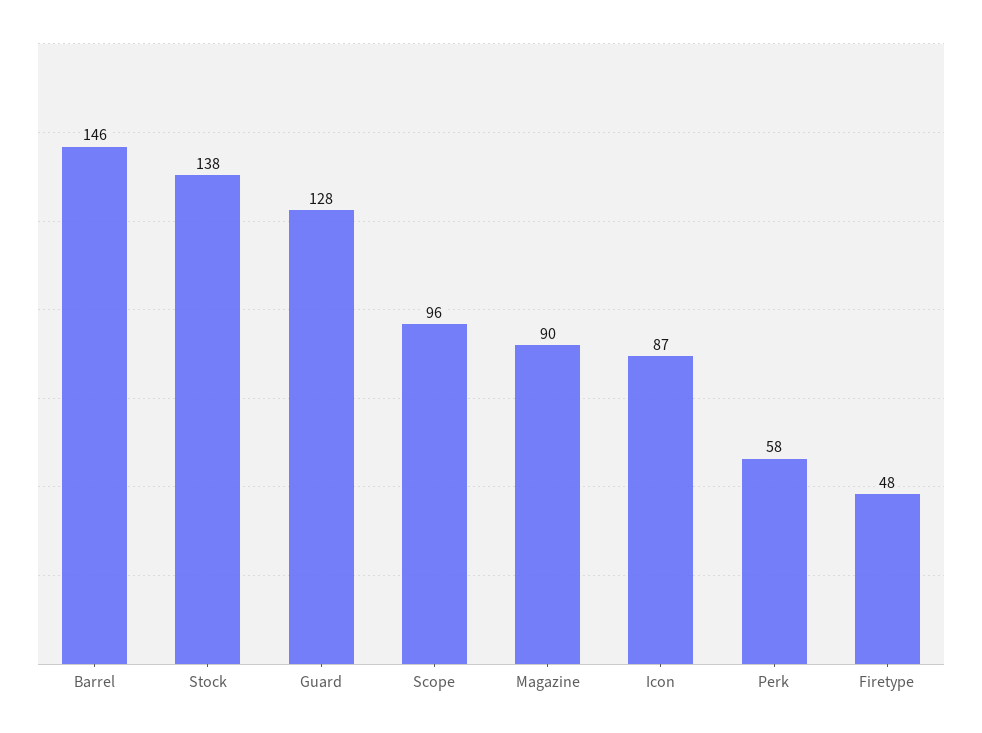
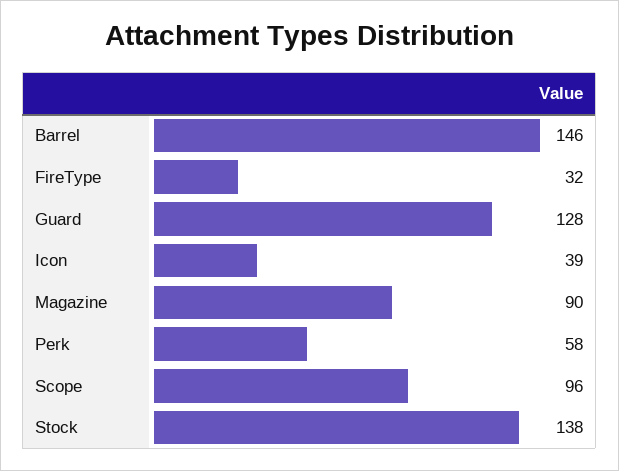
Icon: 87 -> 39
Firetype: 48 -> 32

